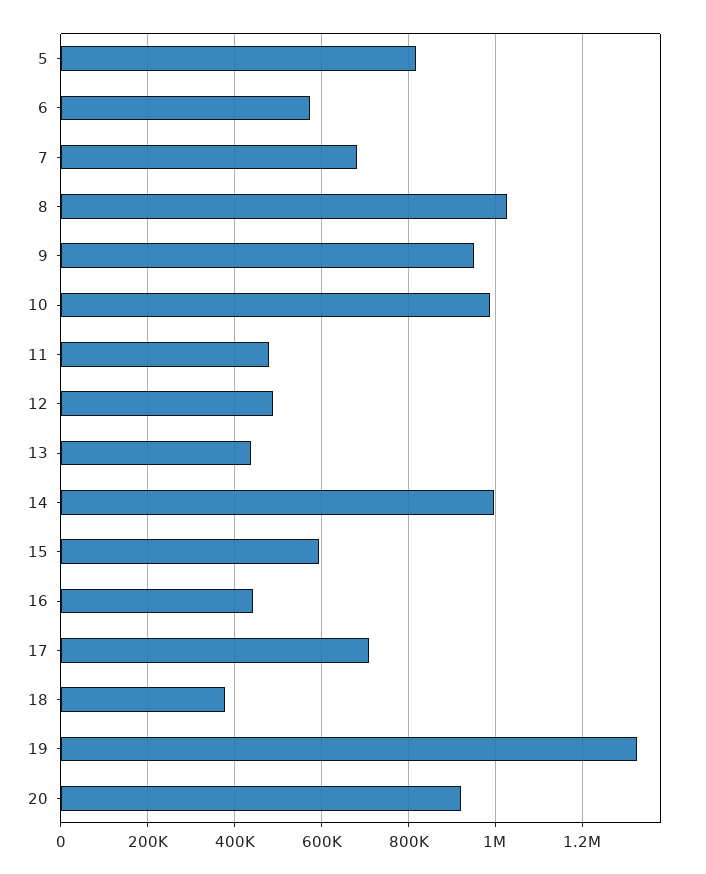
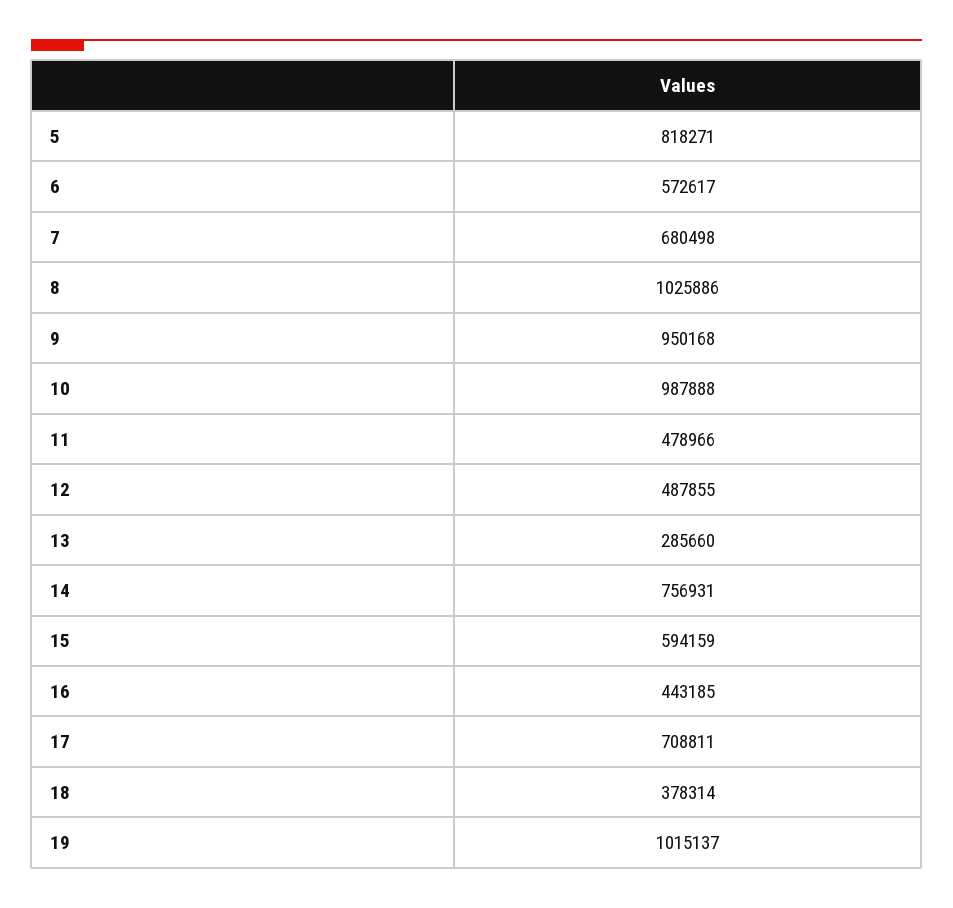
13: 440000 -> 285660
14: 1000000 -> 756931
19: 1320000 -> 1015137
20: 920000 -> none

